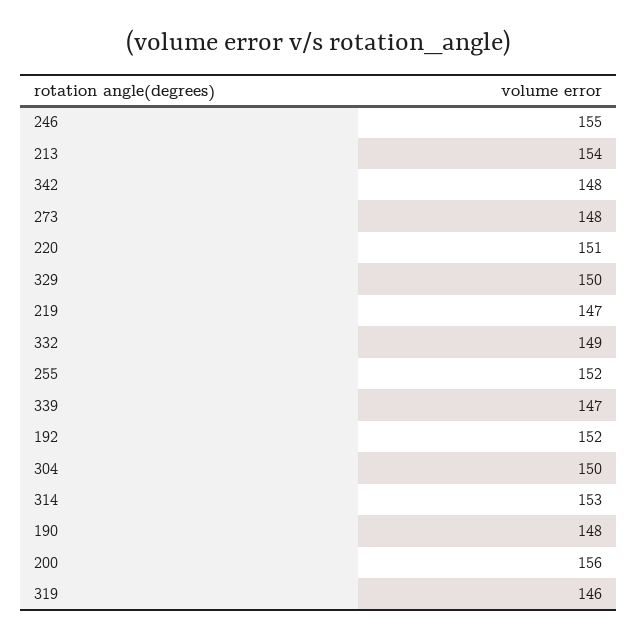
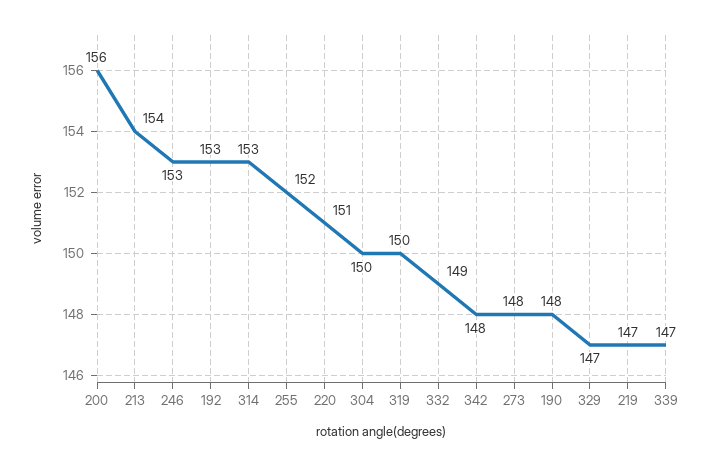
246: 155 -> 153
329: 150 -> 147
192: 152 -> 153
319: 146 -> 150

